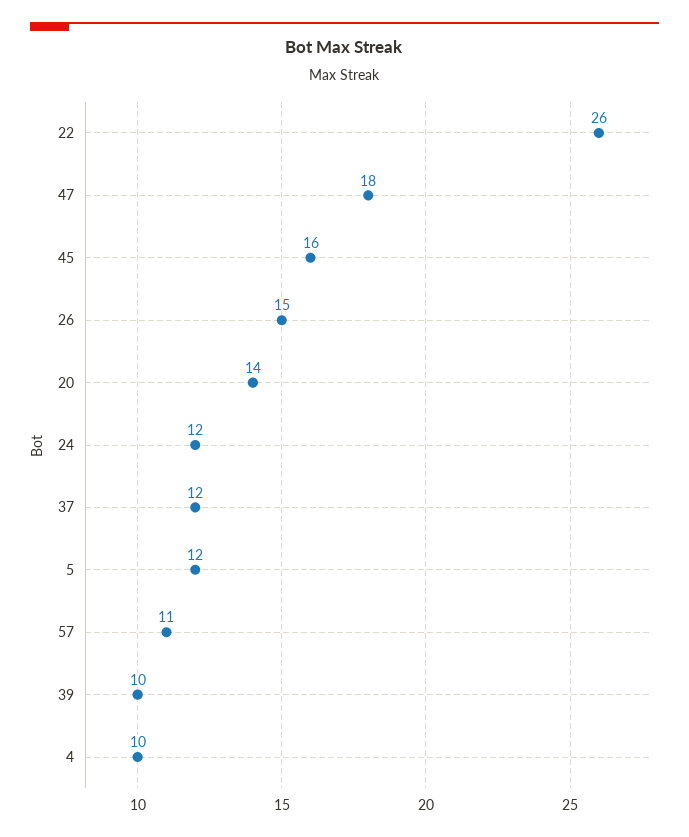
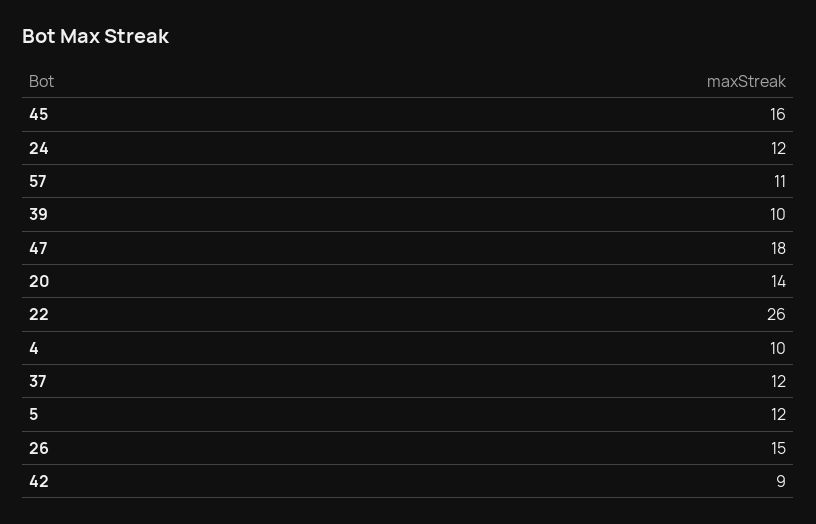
42: none -> 9

